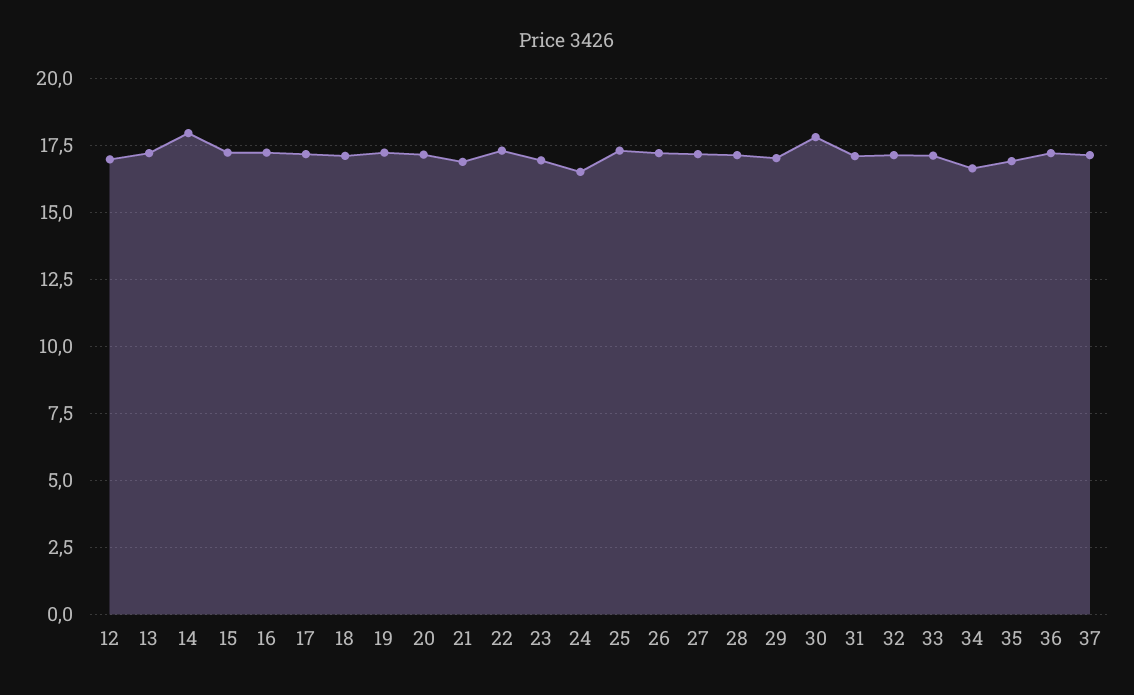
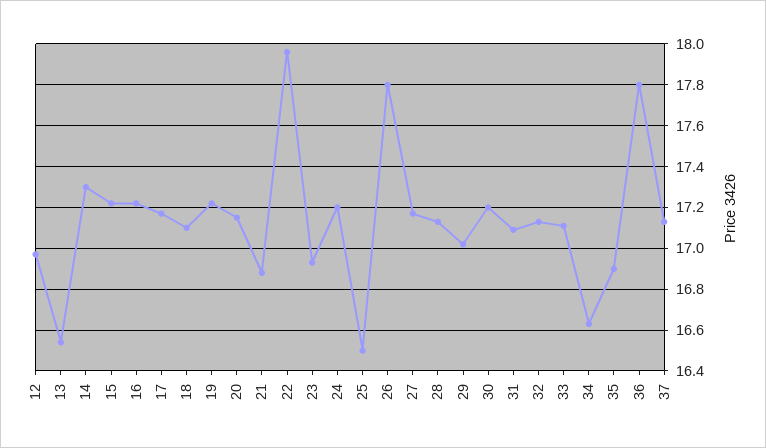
13: 17.25 -> 16.55
14: 18 -> 17.3
22: 17.25 -> 17.95
24: 16.5 -> 17.2
25: 17.25 -> 16.5
26: 17.25 -> 17.8
30: 17.75 -> 17.2
36: 17.25 -> 17.8

